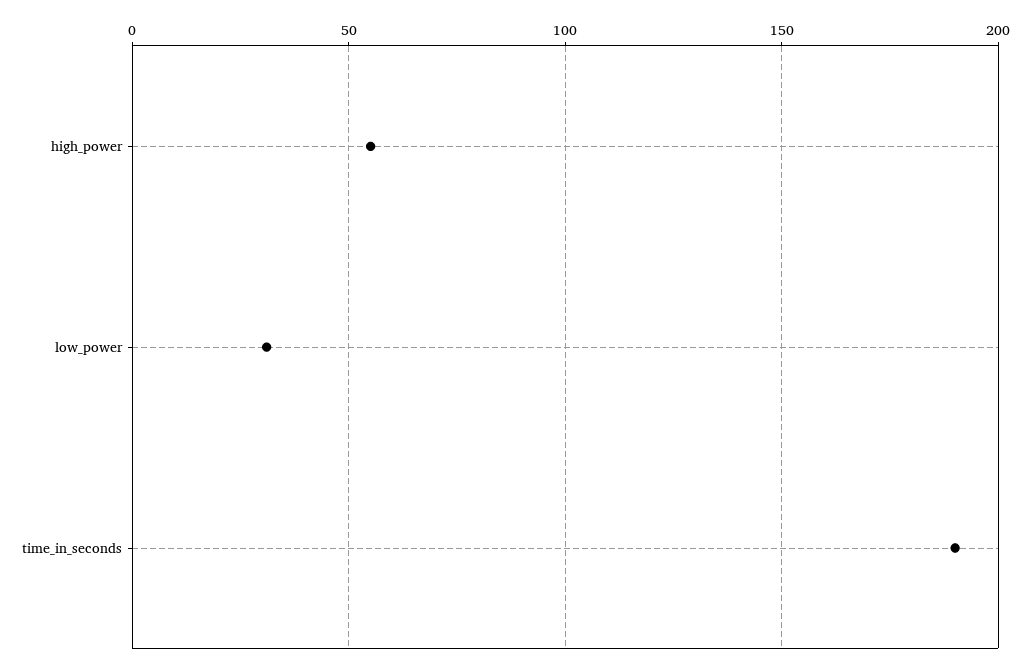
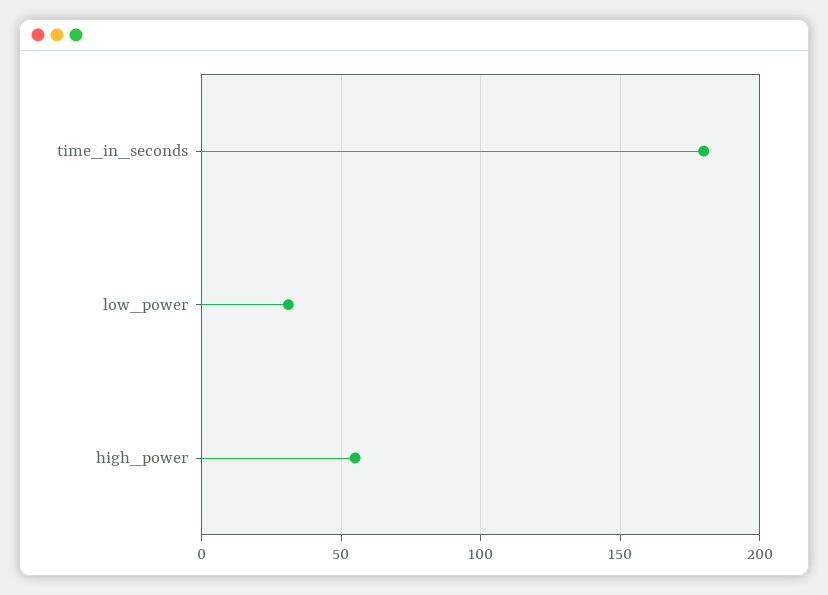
time_in_seconds: 190 -> 180

